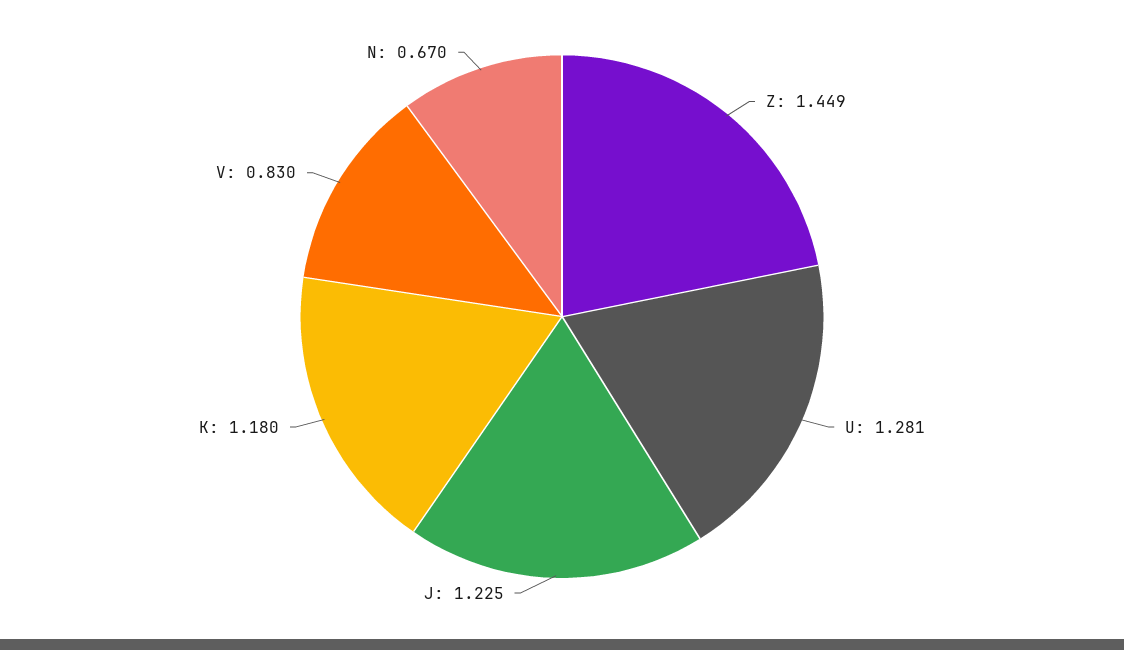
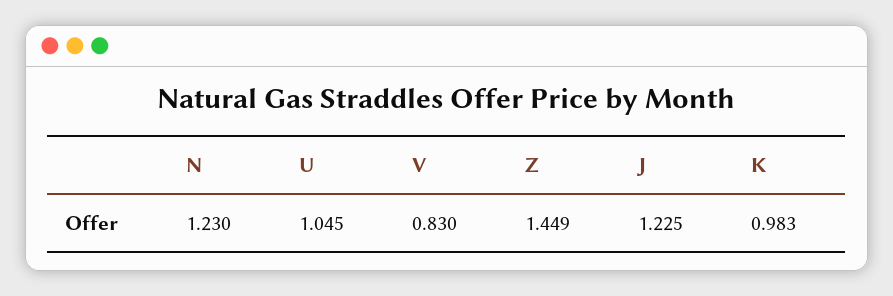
U: 1.281 -> 1.045
K: 1.18 -> 0.983
N: 0.67 -> 1.23

